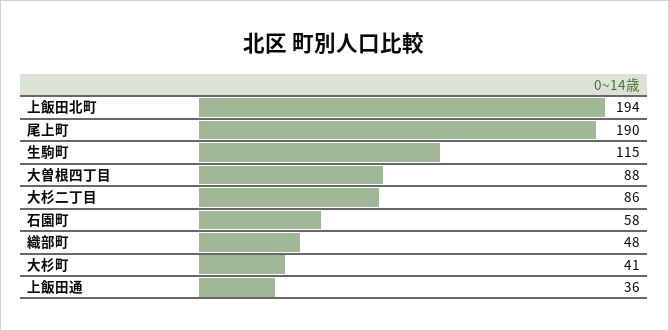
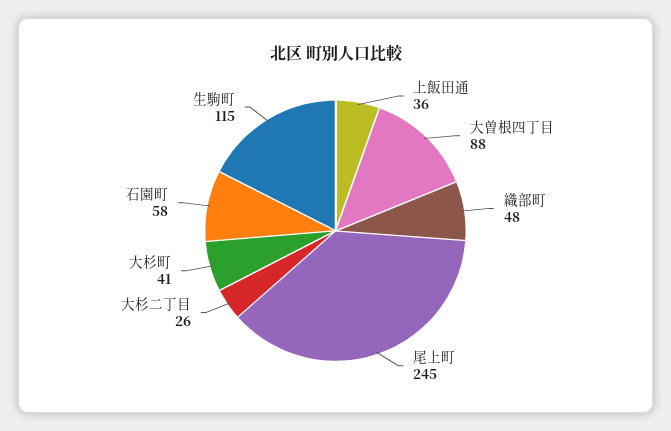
上飯田北町: 194 -> none
尾上町: 190 -> 245
大杉二丁目: 86 -> 26

